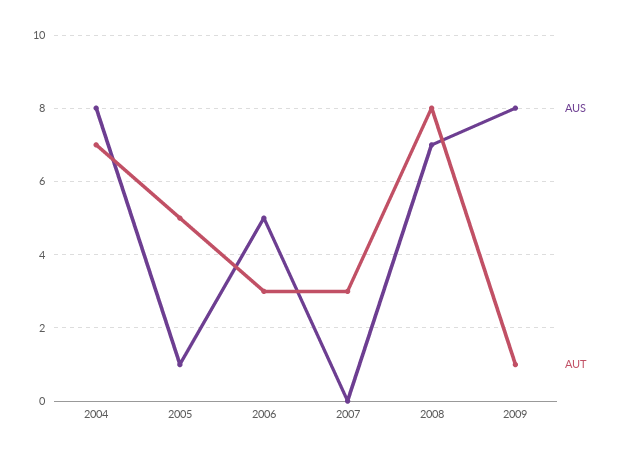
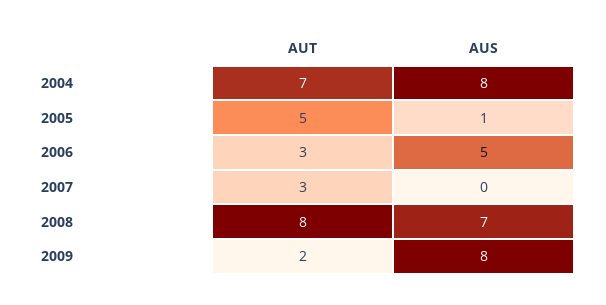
AUT, 2009: 1 -> 2

